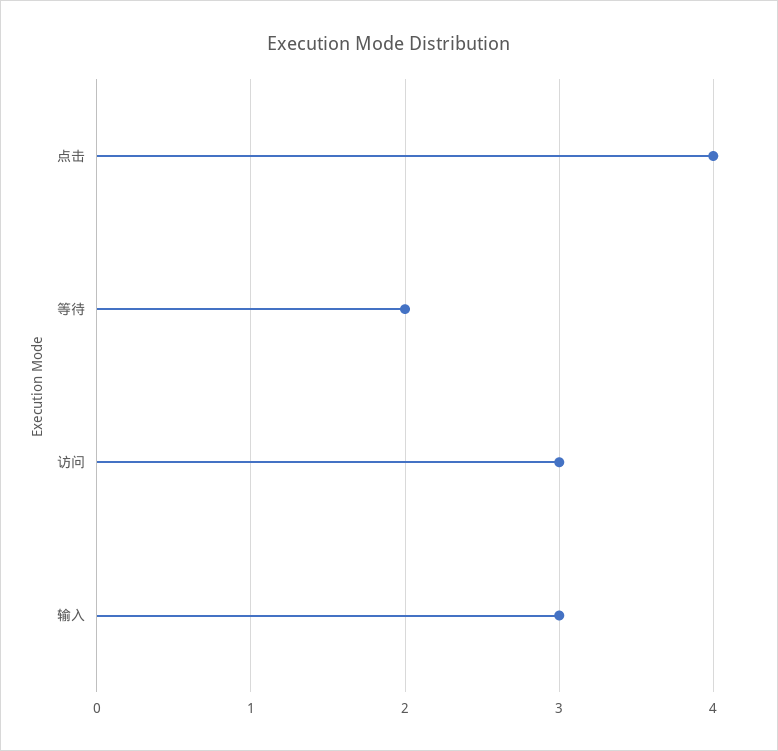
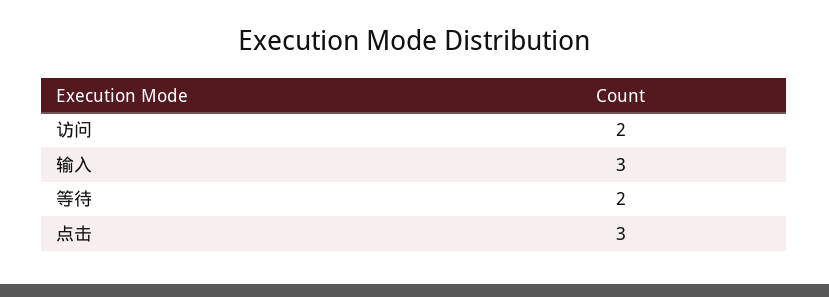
点击: 4 -> 3
访问: 3 -> 2

